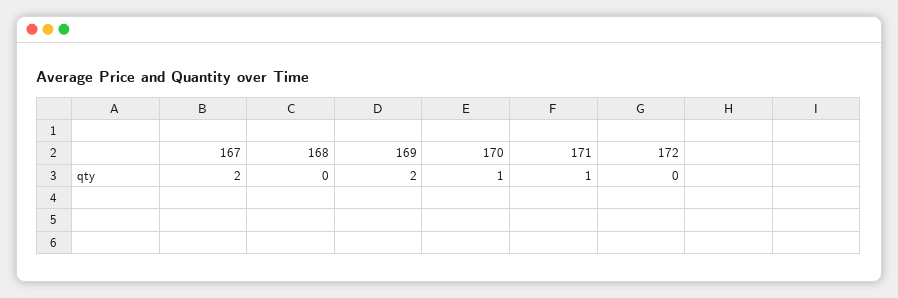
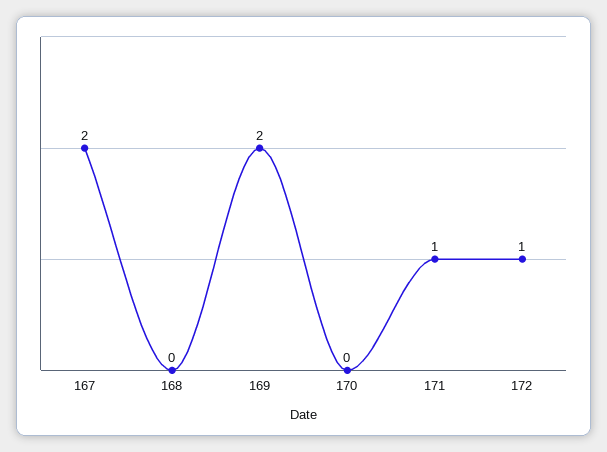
170: 1 -> 0
172: 0 -> 1

